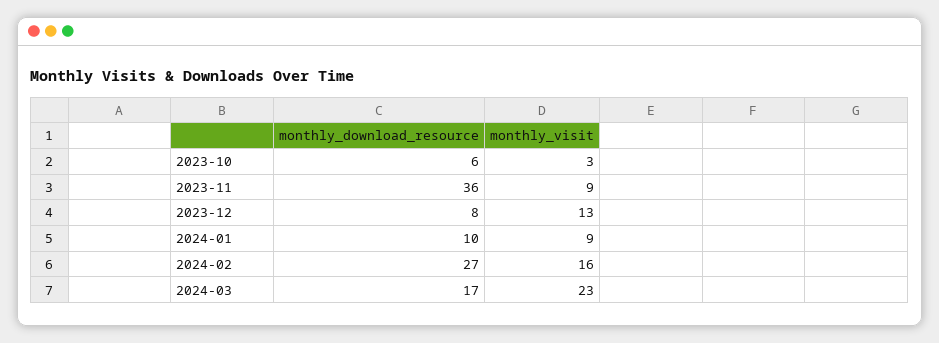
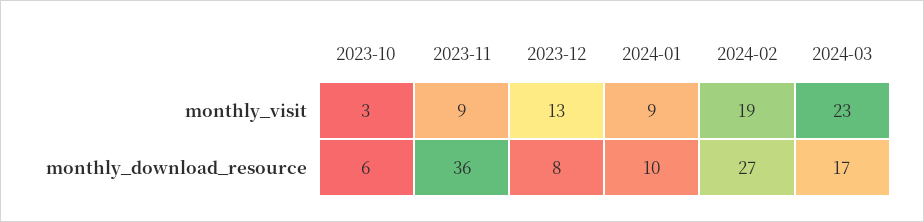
monthly_visit, 2024-02: 16 -> 19

